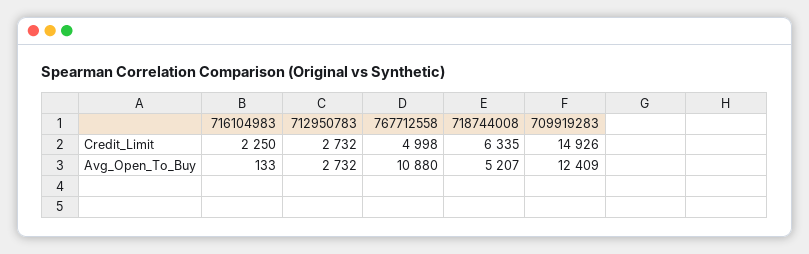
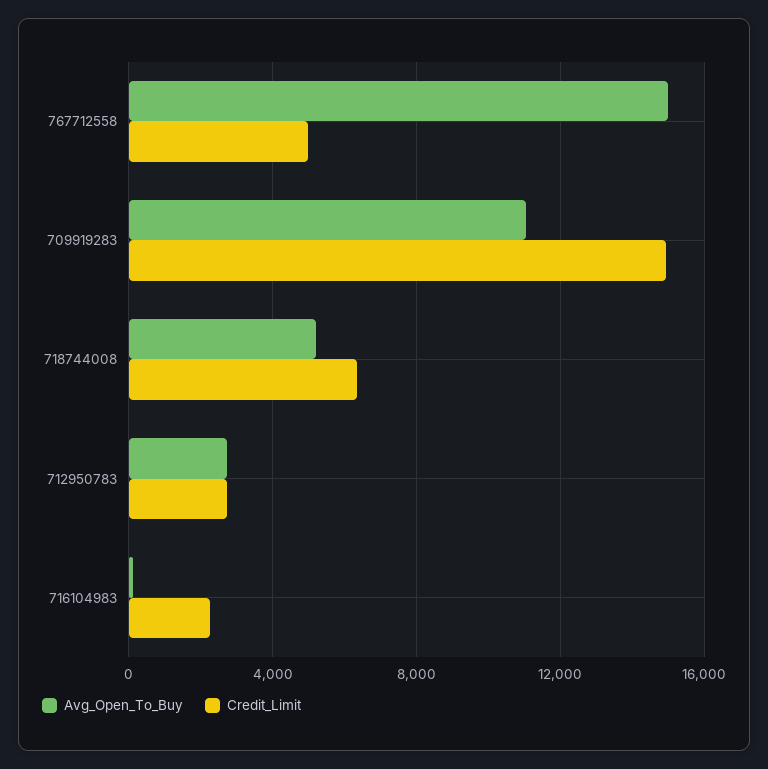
Avg_Open_To_Buy, 767712558: 10880 -> 15000
Avg_Open_To_Buy, 709919283: 12409 -> 11000

